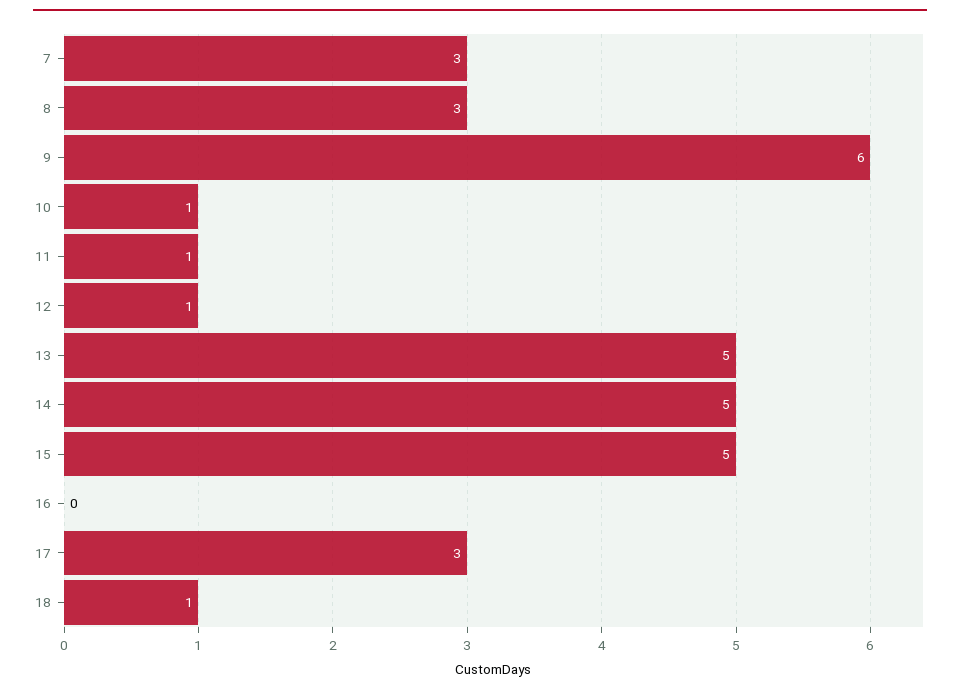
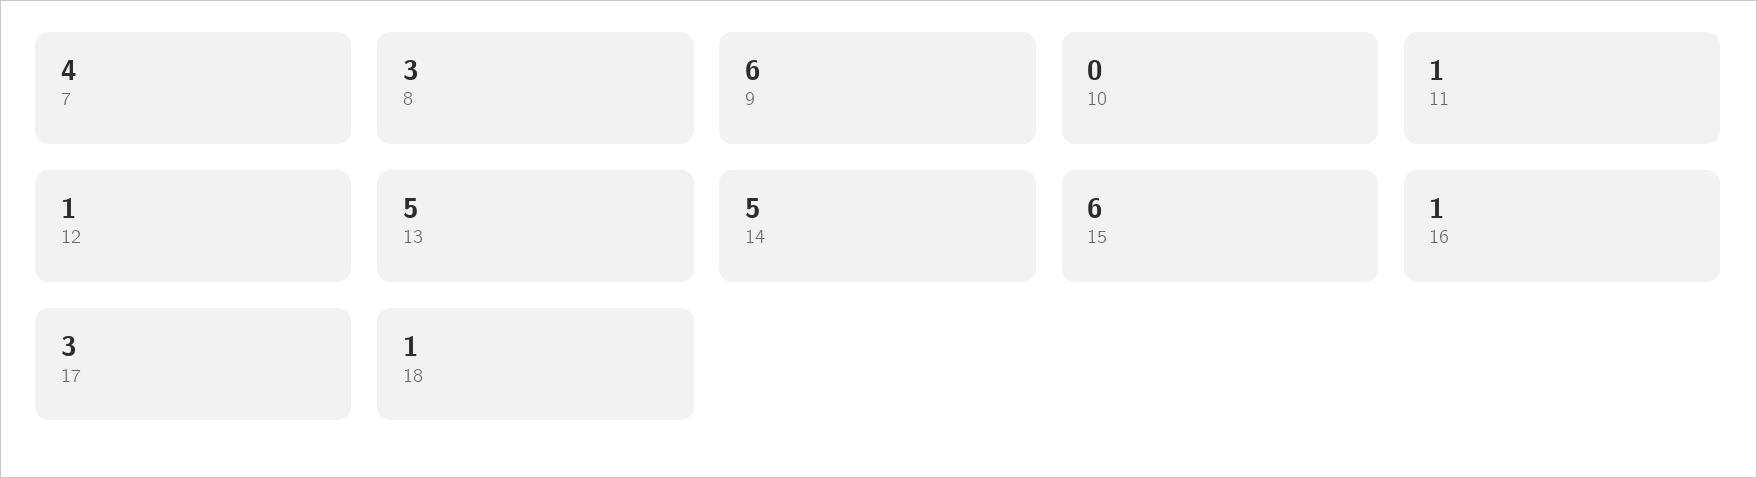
7: 3 -> 4
10: 1 -> 0
15: 5 -> 6
16: 0 -> 1

